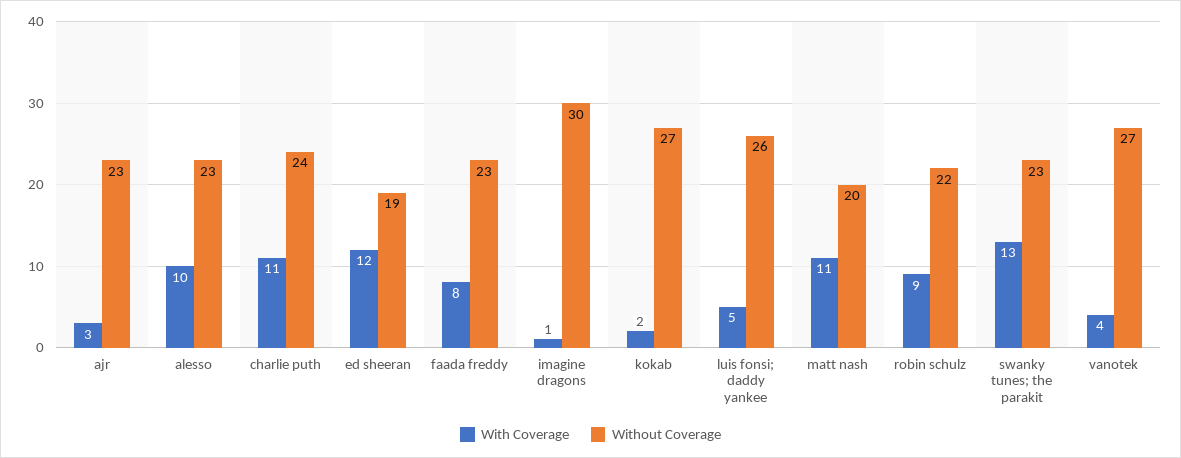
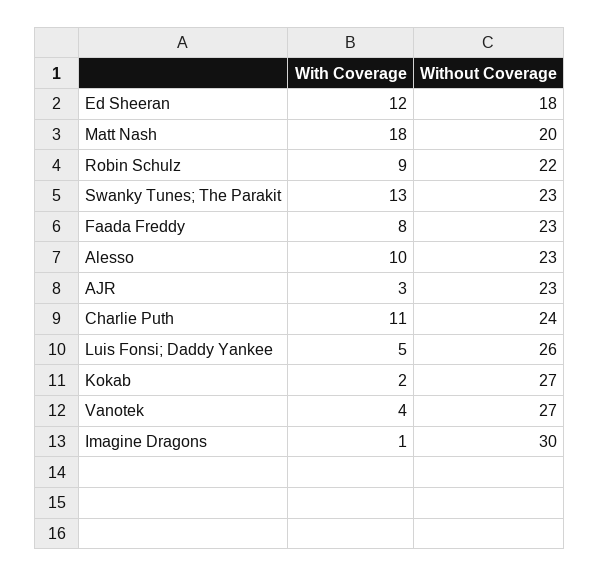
Without Coverage, ed sheeran: 19 -> 18
With Coverage, matt nash: 11 -> 18

